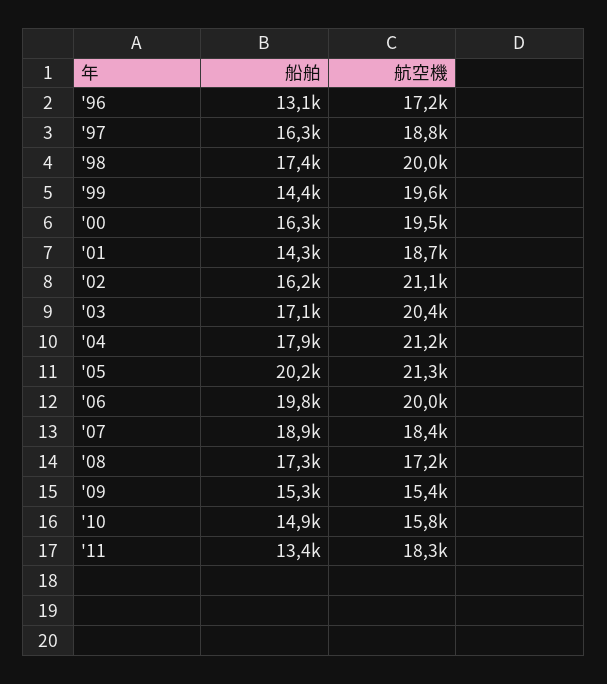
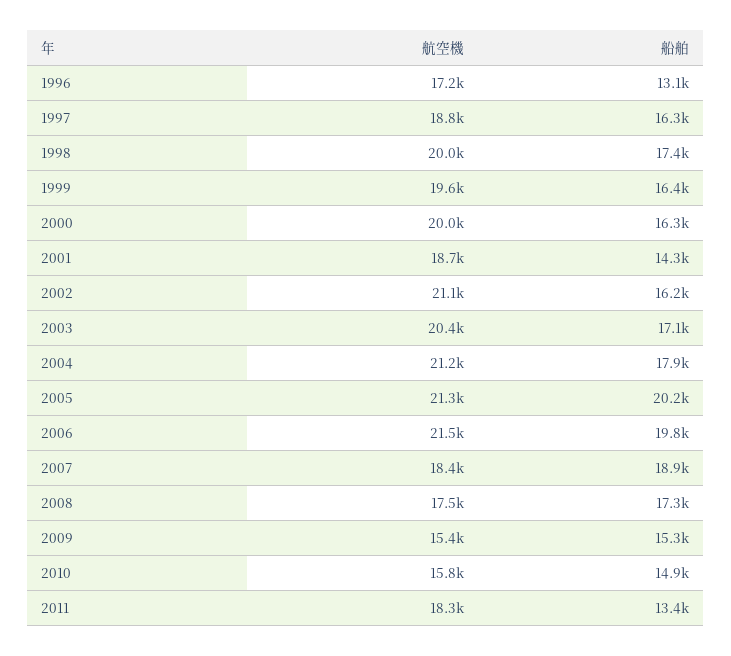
船舶, '99: 14400 -> 16400
航空機, '00: 19500 -> 20000
航空機, '06: 20000 -> 21500
航空機, '08: 17200 -> 17500

